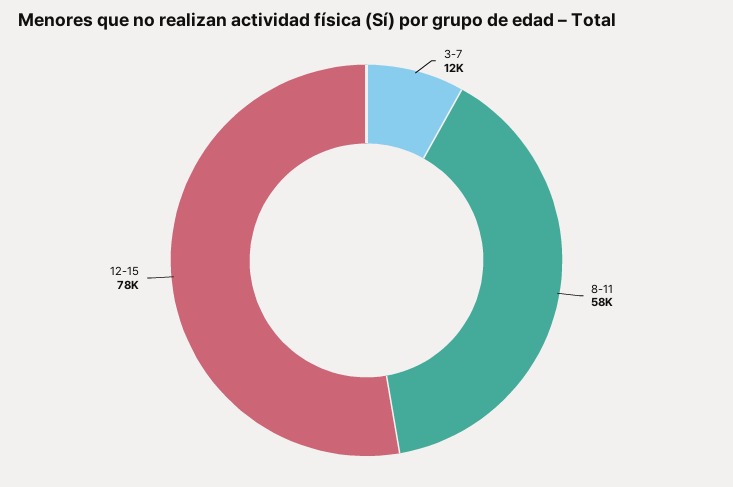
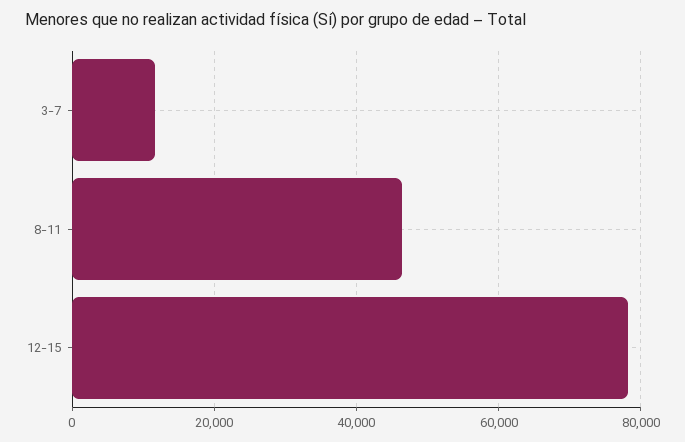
8-11: 58000 -> 46000

